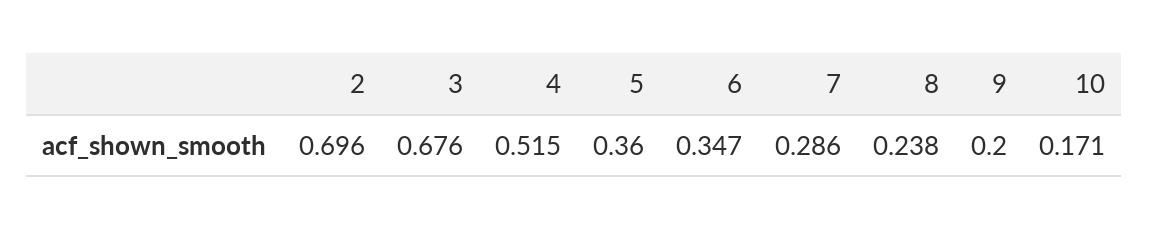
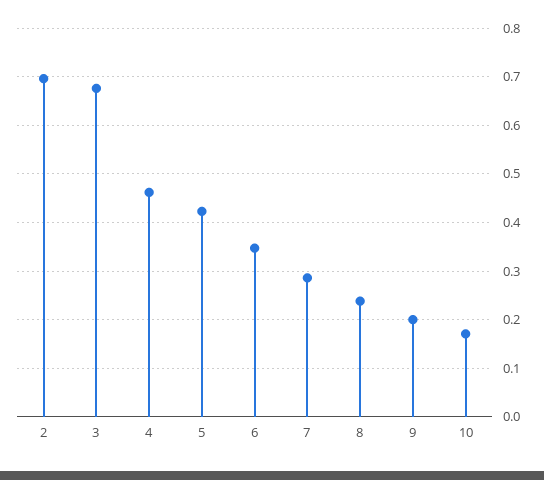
4: 0.515 -> 0.46
5: 0.36 -> 0.42

